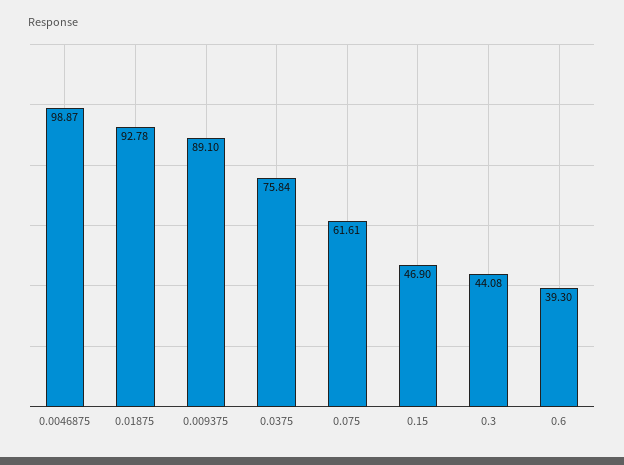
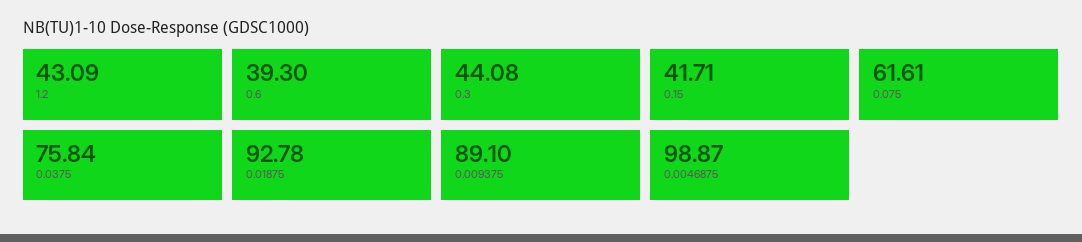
0.15: 46.9 -> 41.71
1.2: none -> 43.09

